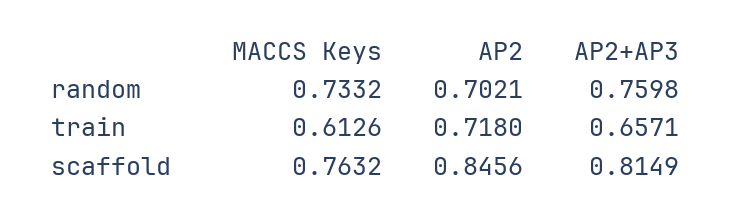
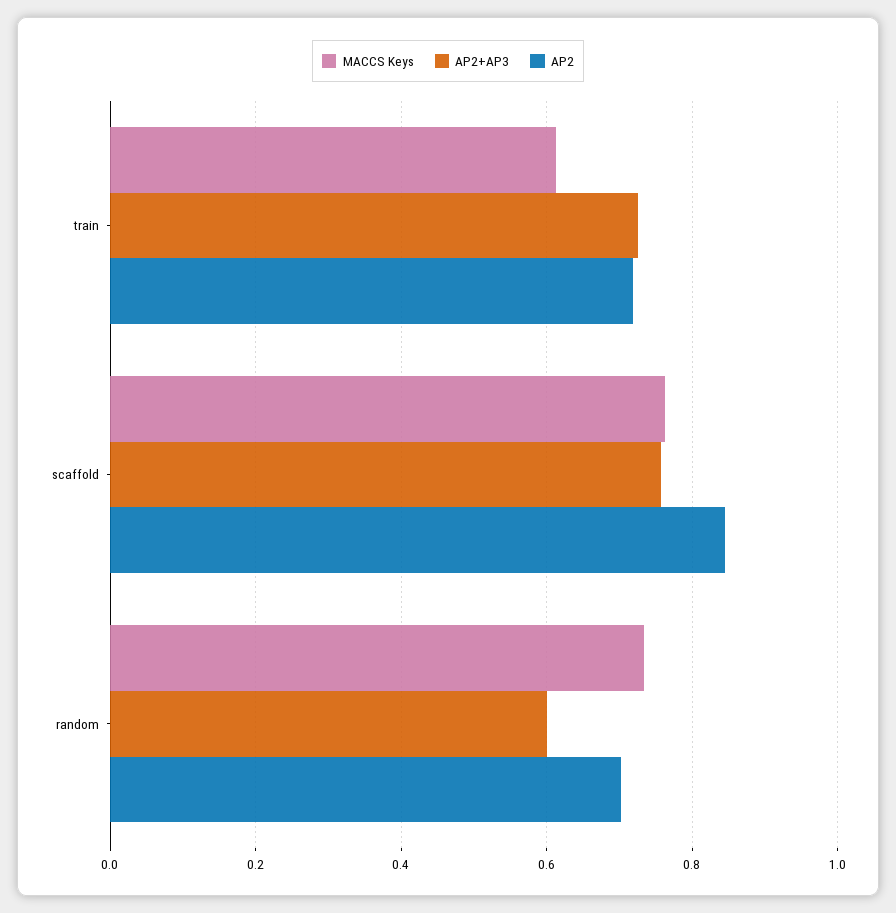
AP2+AP3, random: 0.7598 -> 0.6
AP2+AP3, train: 0.6571 -> 0.72
AP2+AP3, scaffold: 0.8149 -> 0.76

